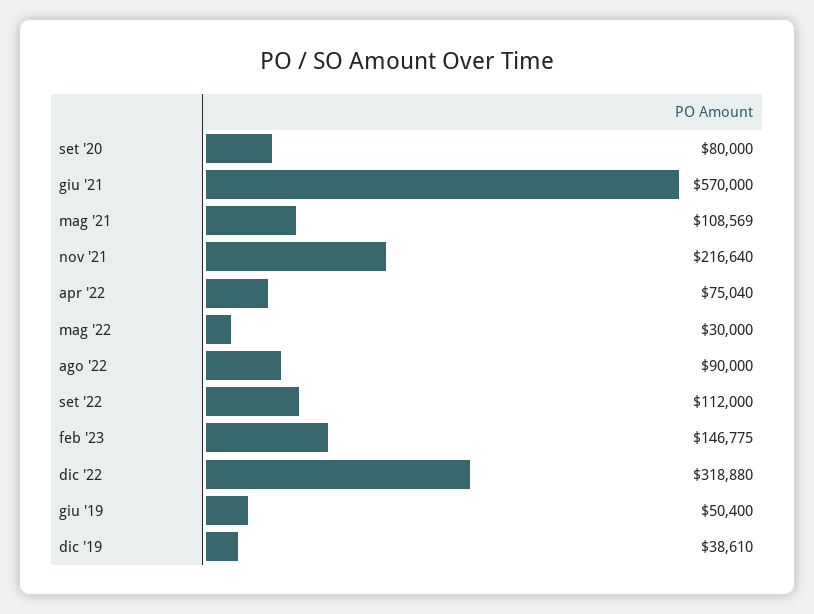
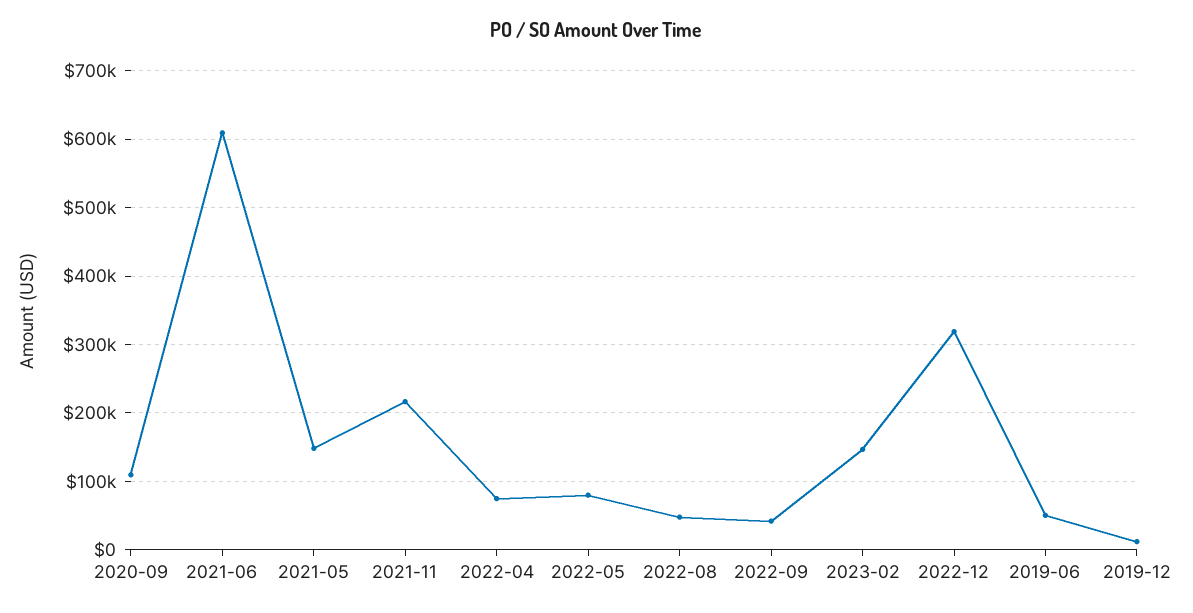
set '20: 80000 -> 110000
giu '21: 570000 -> 610000
mag '21: 108569 -> 150000
mag '22: 30000 -> 80000
ago '22: 90000 -> 50000
set '22: 112000 -> 40000
dic '19: 38610 -> 10000

